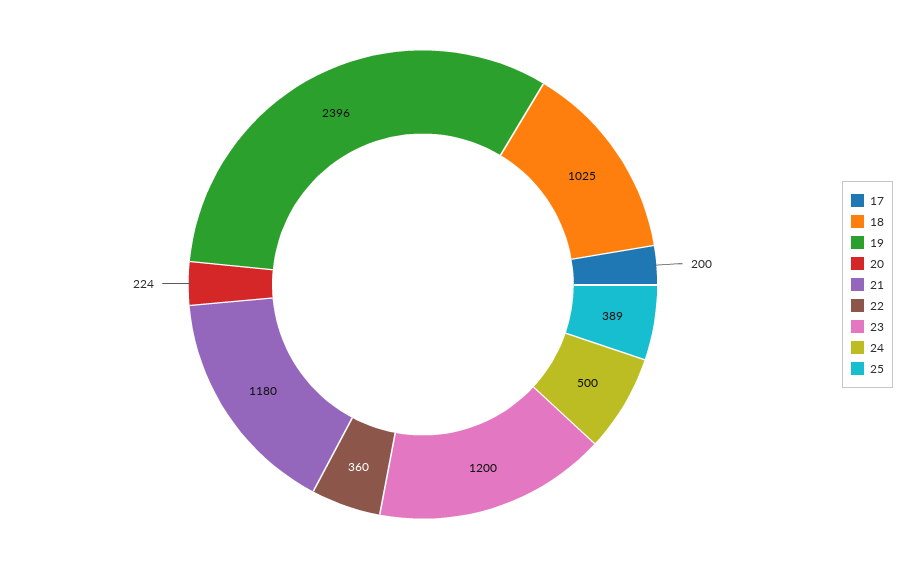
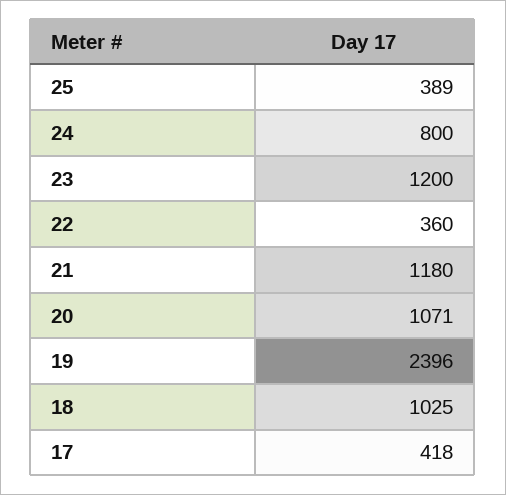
17: 200 -> 418
20: 224 -> 1071
24: 500 -> 800

